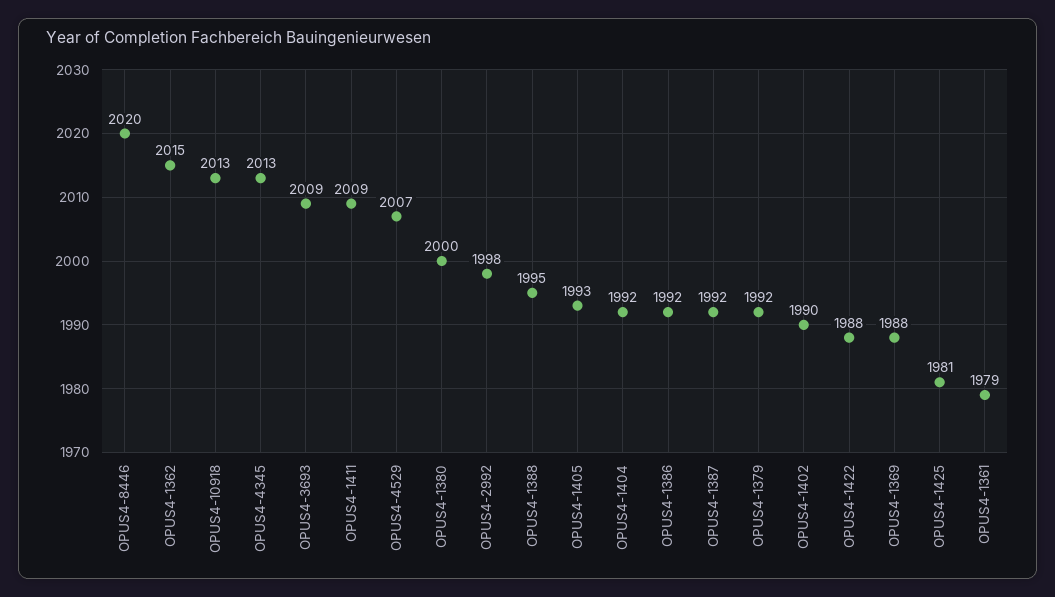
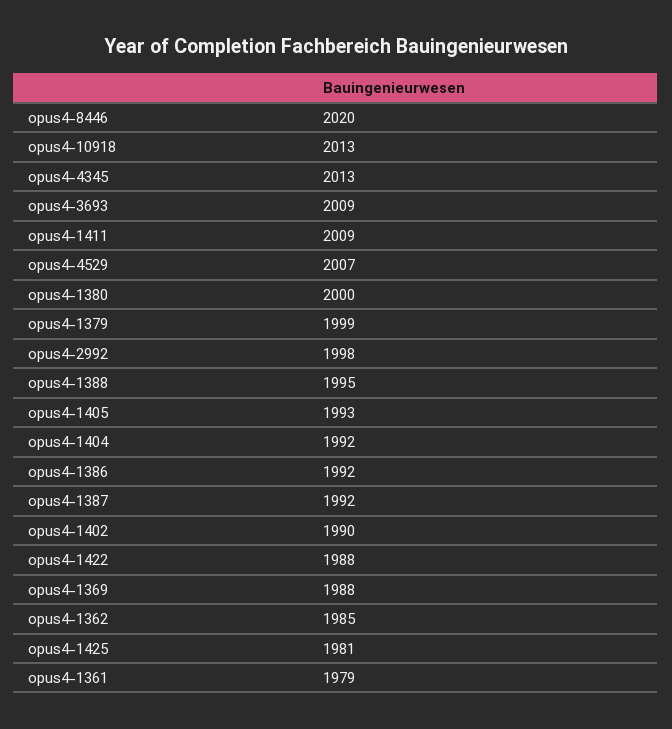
OPUS4-1362: 2015 -> 1985
OPUS4-1379: 1992 -> 1999

